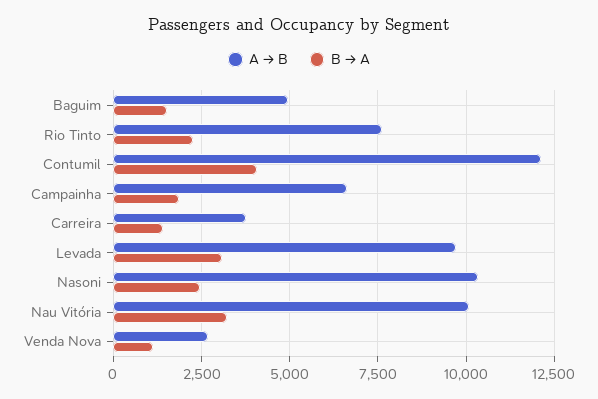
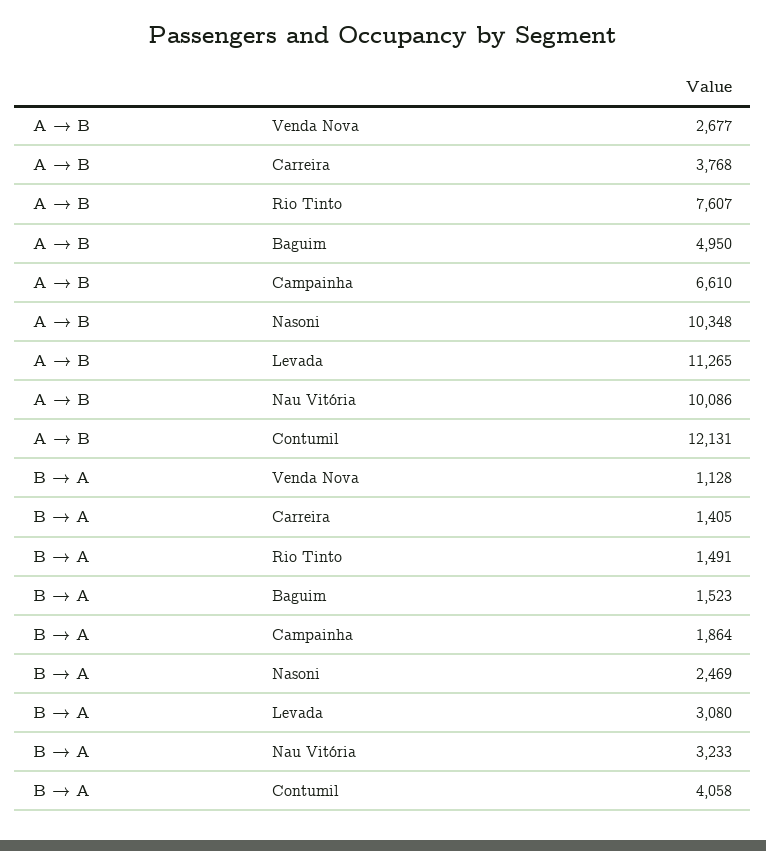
B → A, Rio Tinto: 2250 -> 1491
A → B, Levada: 9750 -> 11265

